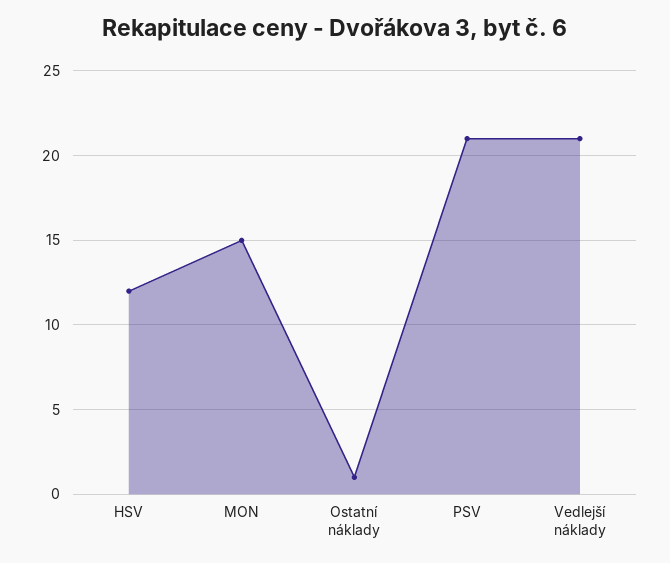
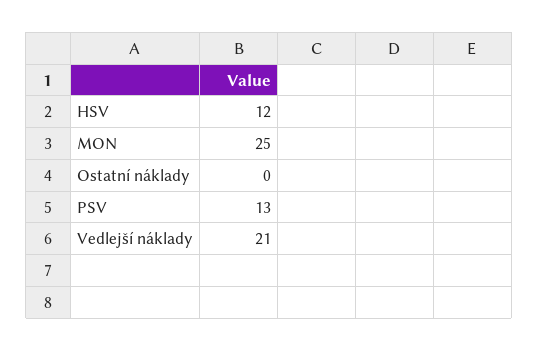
MON: 15 -> 25
Ostatní náklady: 1 -> 0
PSV: 21 -> 13

